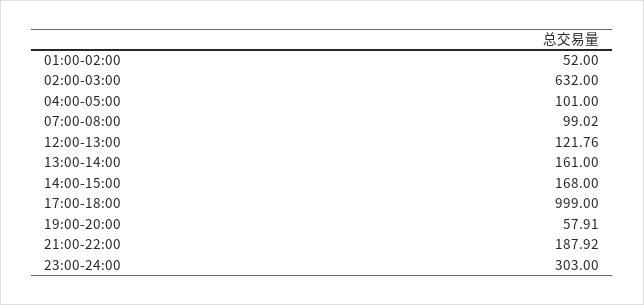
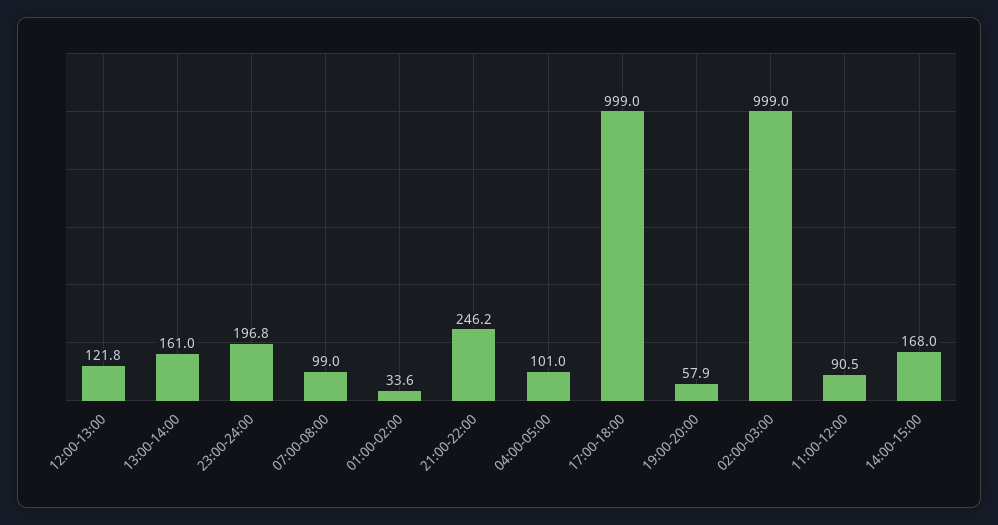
01:00-02:00: 52 -> 33.6
02:00-03:00: 632 -> 999
21:00-22:00: 187.92 -> 246.2
23:00-24:00: 303 -> 196.8
11:00-12:00: none -> 90.5

